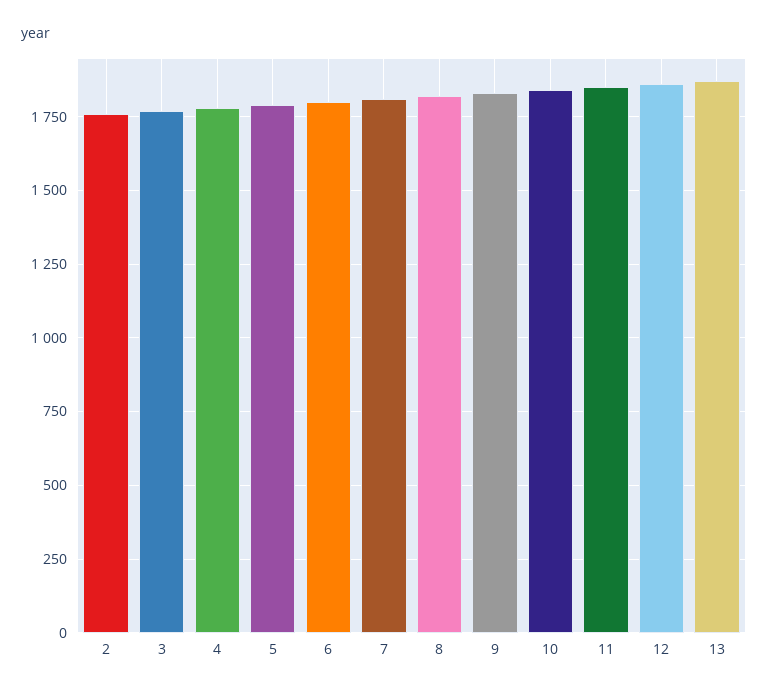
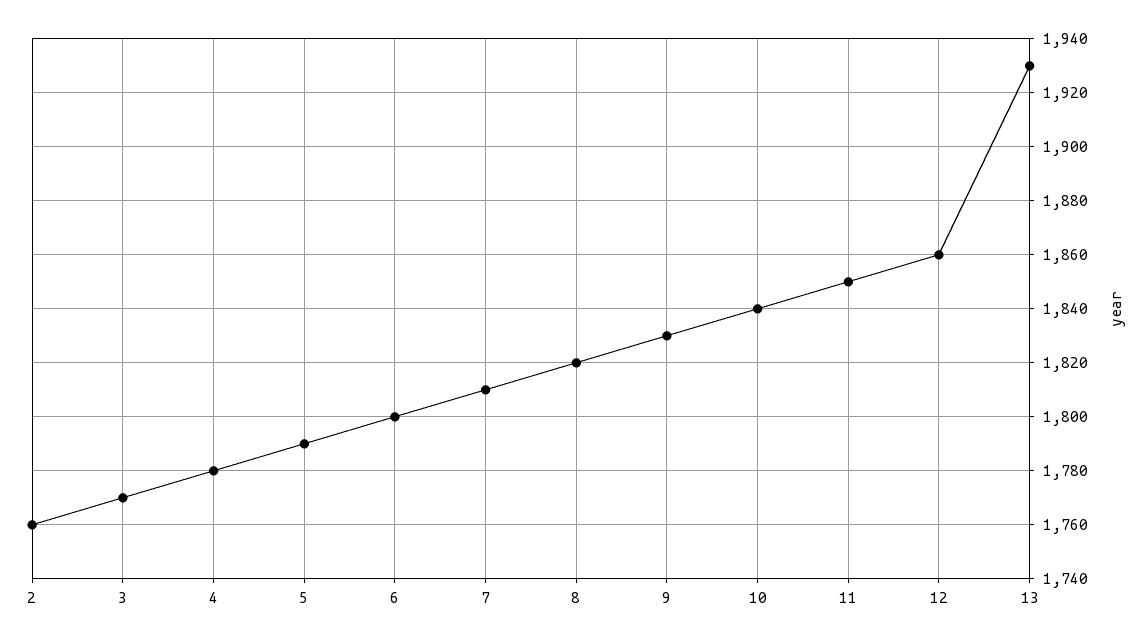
13: 1875 -> 1930

